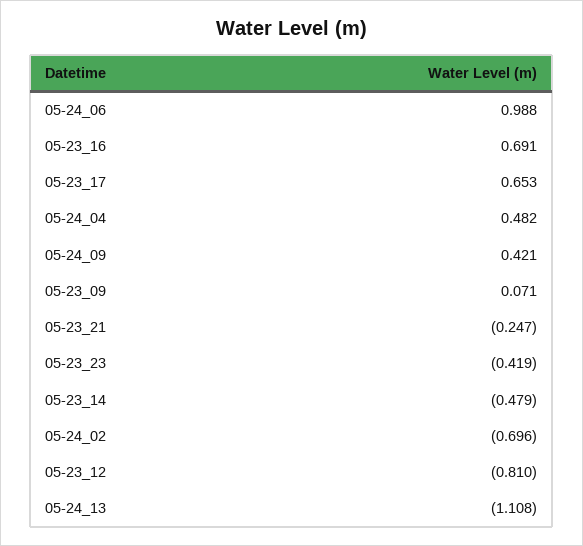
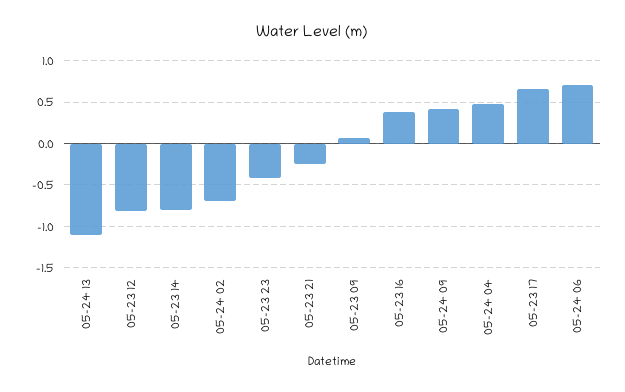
05-24_06: 0.988 -> 0.7
05-23_16: 0.691 -> 0.4
05-23_14: -0.479 -> -0.8

